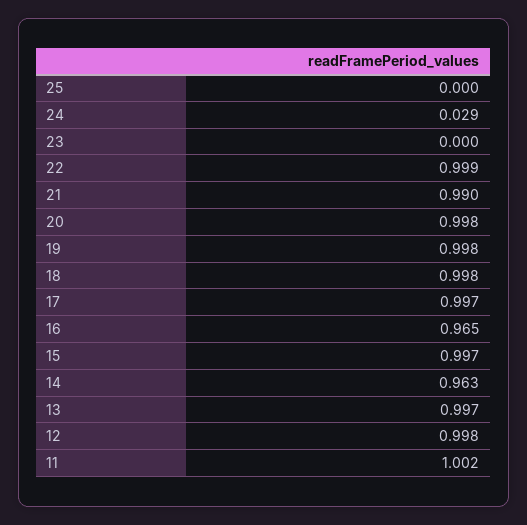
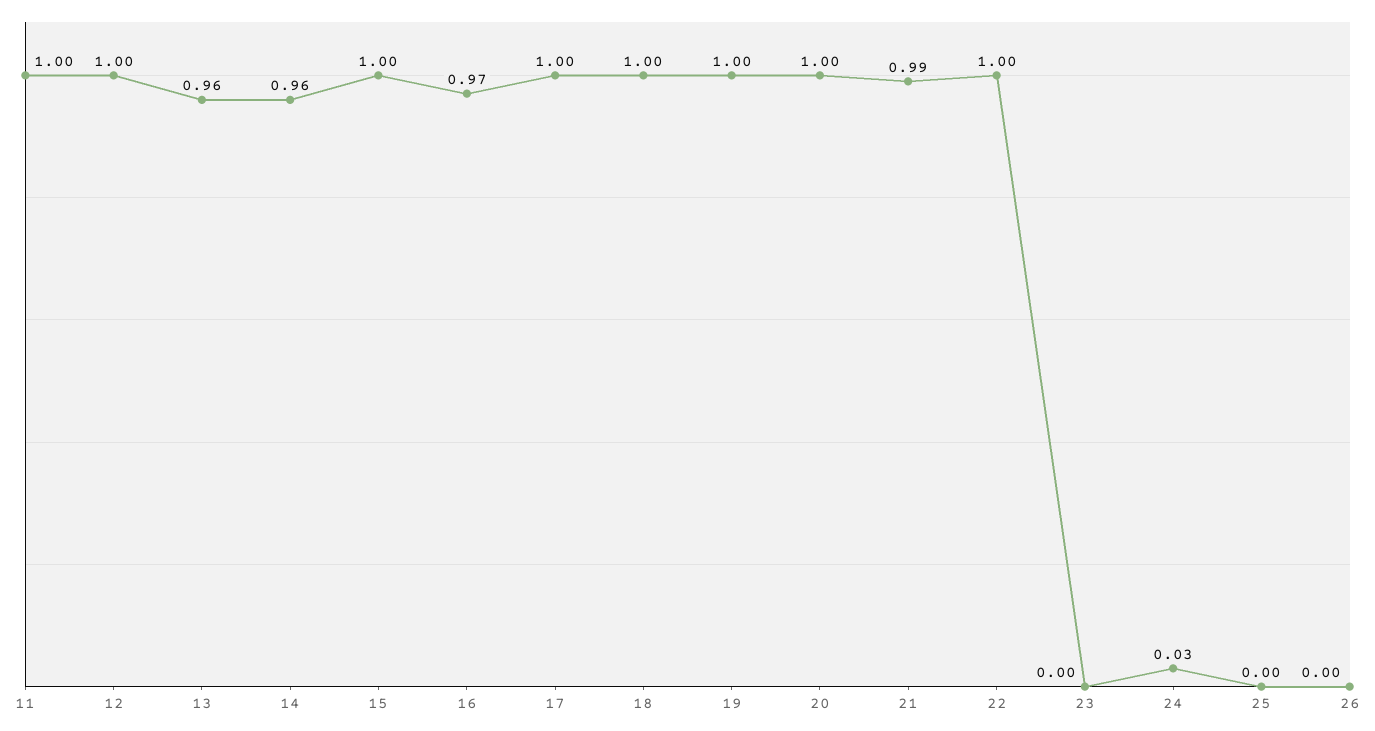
13: 0.997 -> 0.96
26: none -> 0

